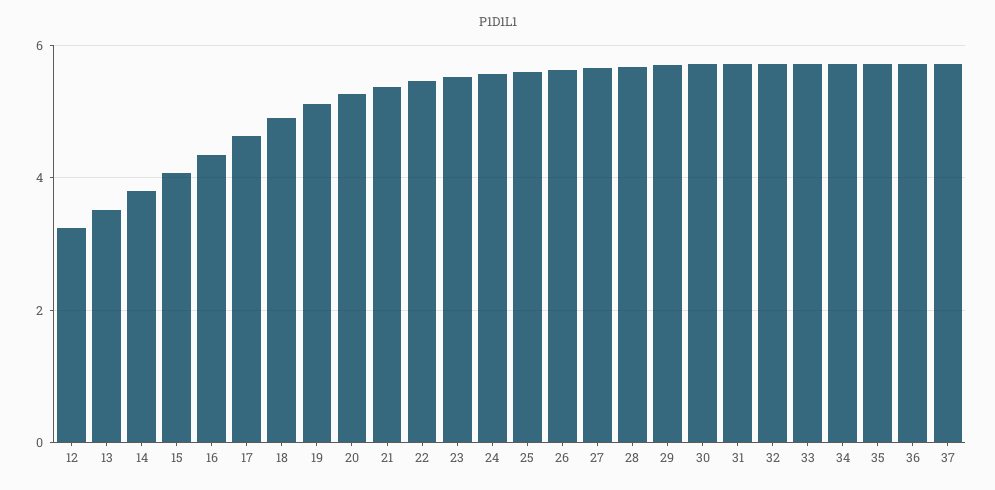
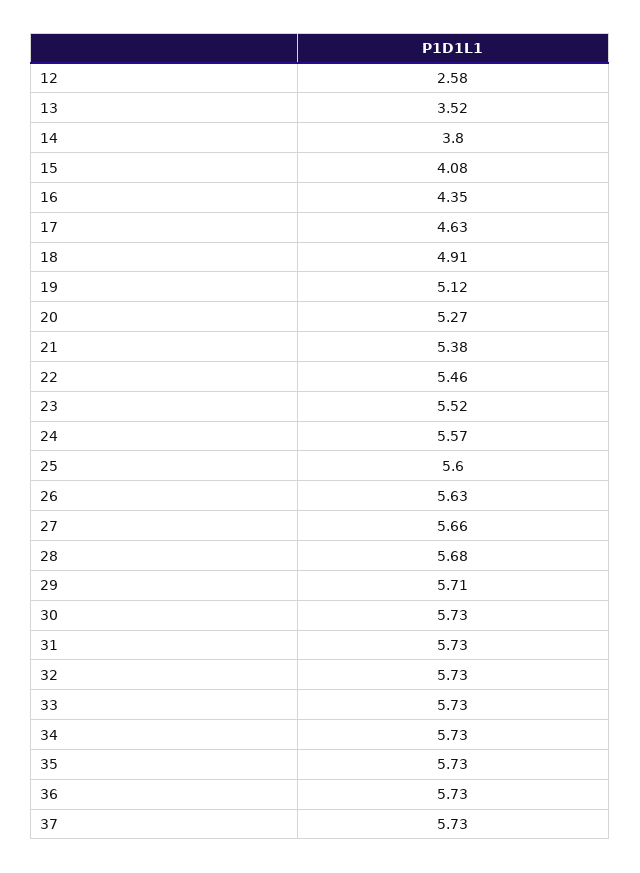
12: 3.2 -> 2.58

